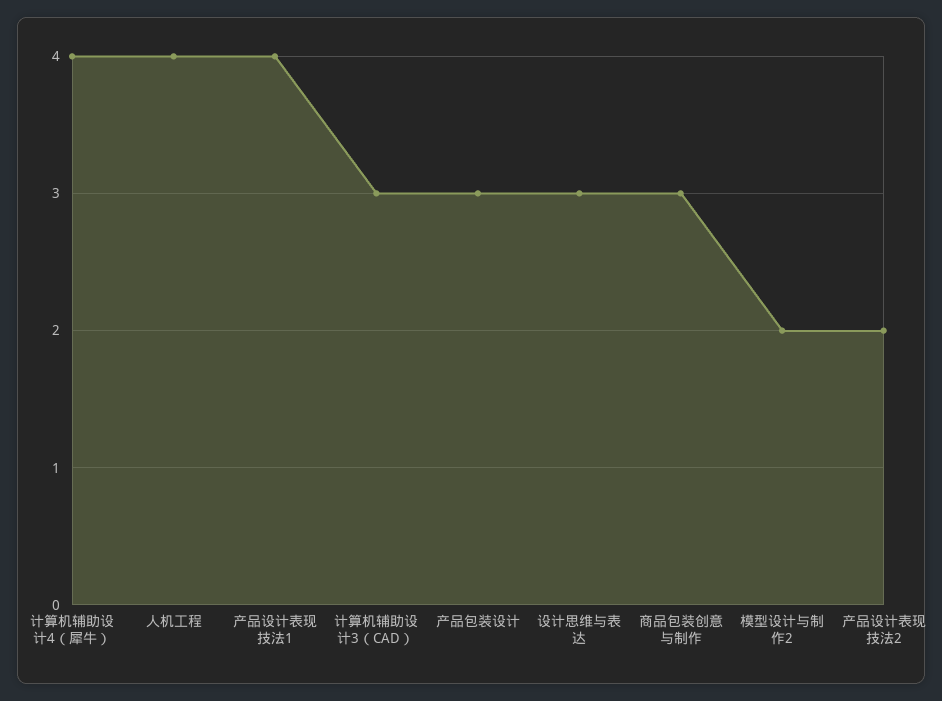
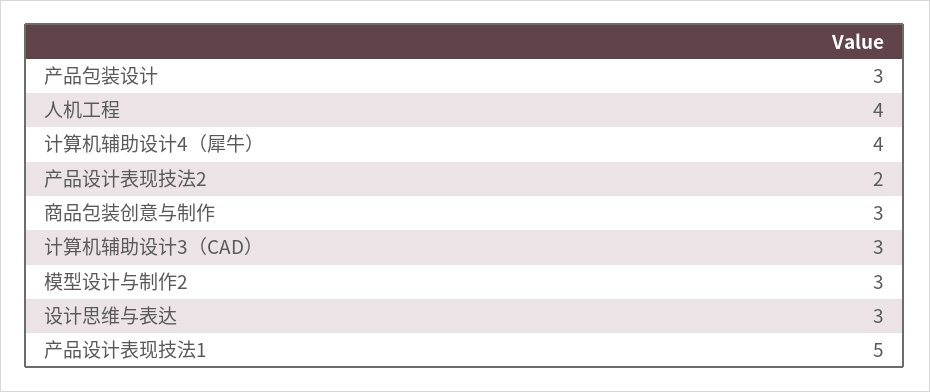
产品设计表现技法1: 4 -> 5
模型设计与制作2: 2 -> 3

